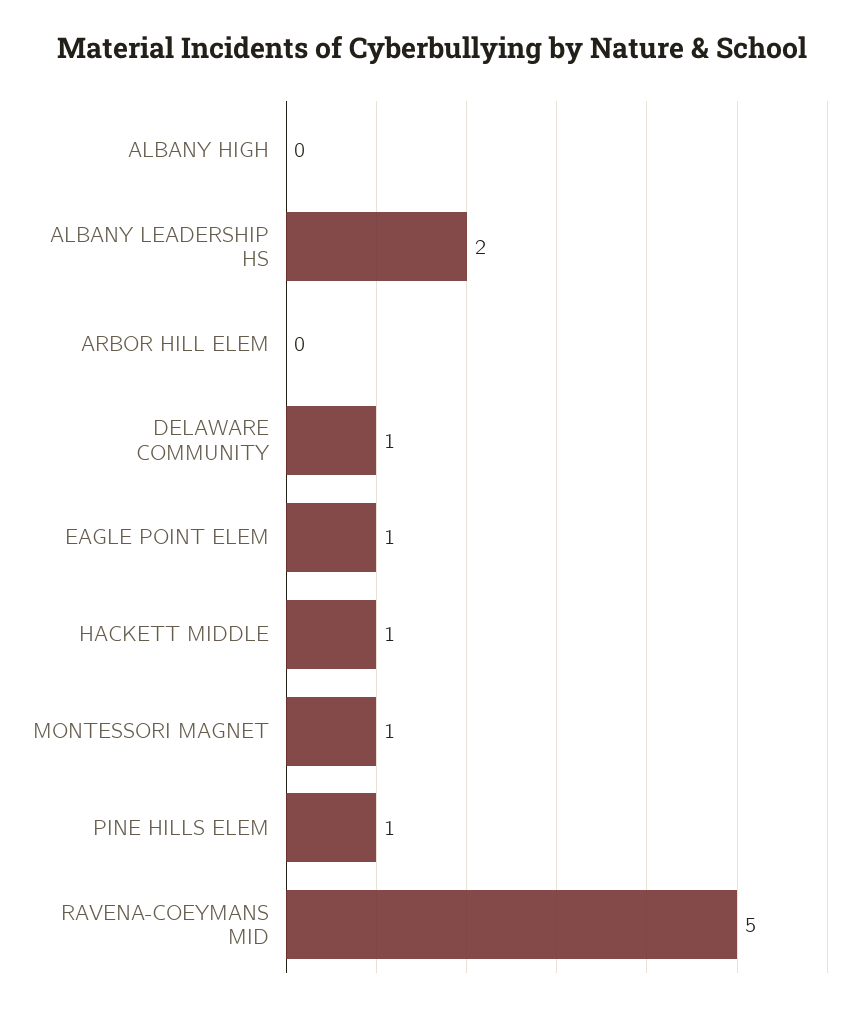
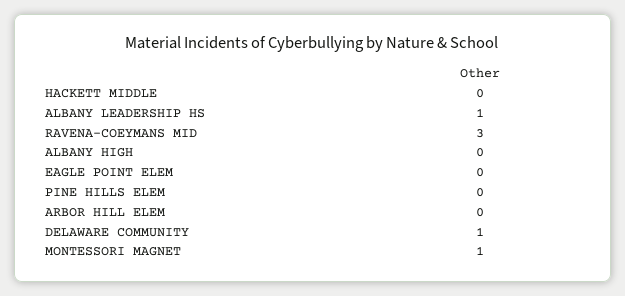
ALBANY LEADERSHIP HS: 2 -> 1
EAGLE POINT ELEM: 1 -> 0
HACKETT MIDDLE: 1 -> 0
PINE HILLS ELEM: 1 -> 0
RAVENA-COEYMANS MID: 5 -> 3

